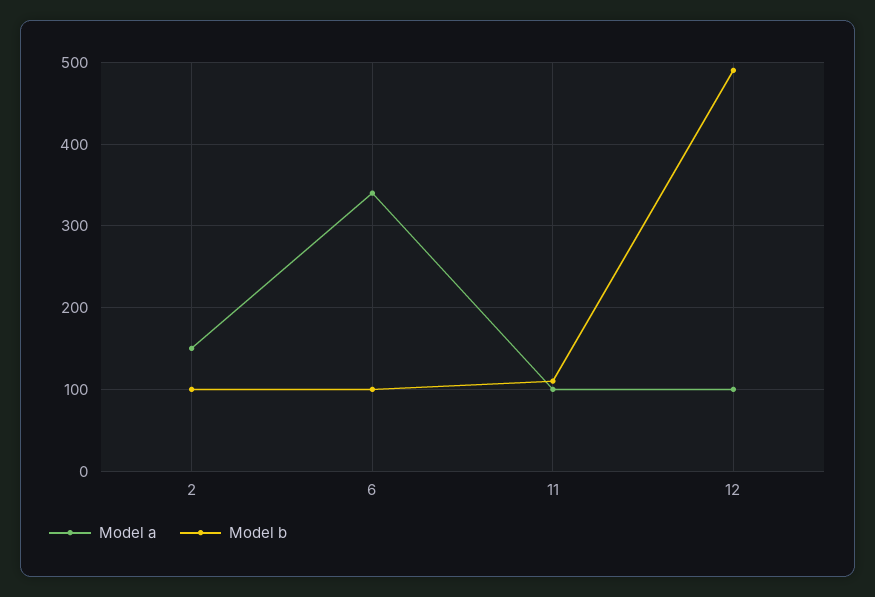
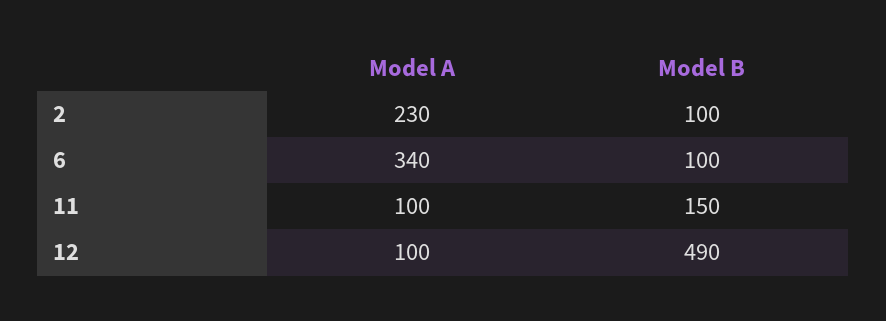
Model a, 2: 150 -> 230
Model b, 11: 110 -> 150

